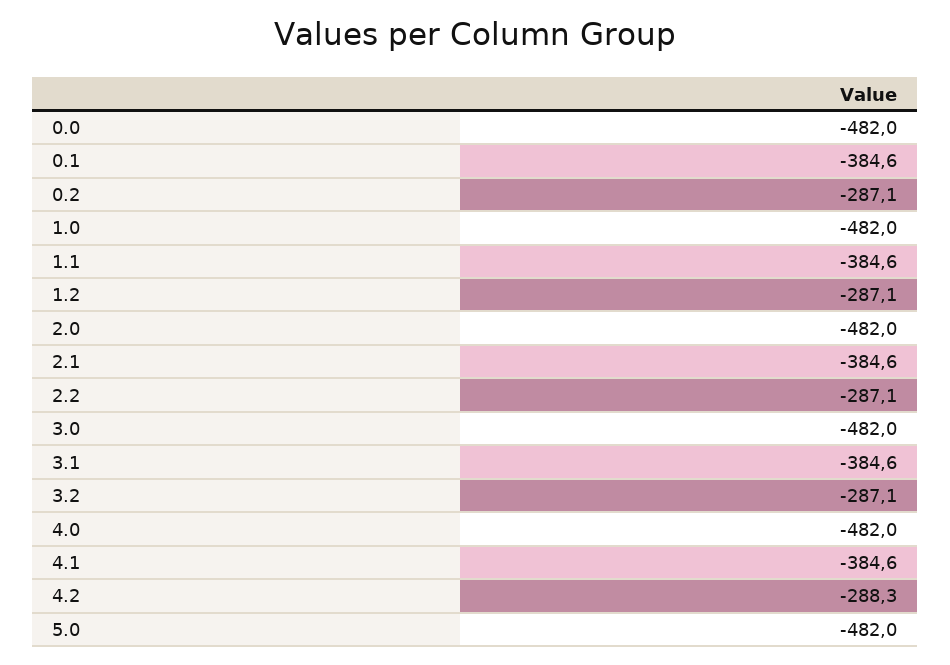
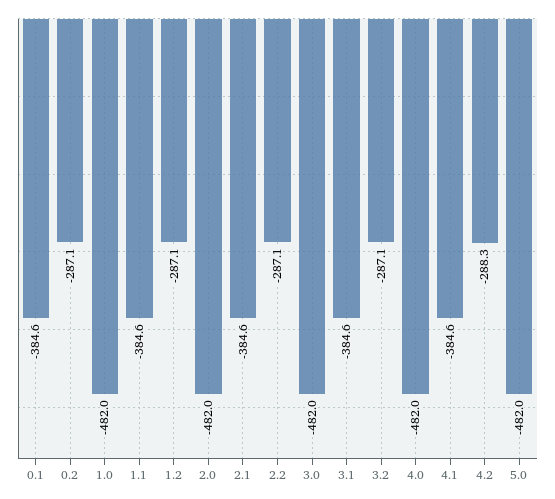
0.0: -482 -> none

